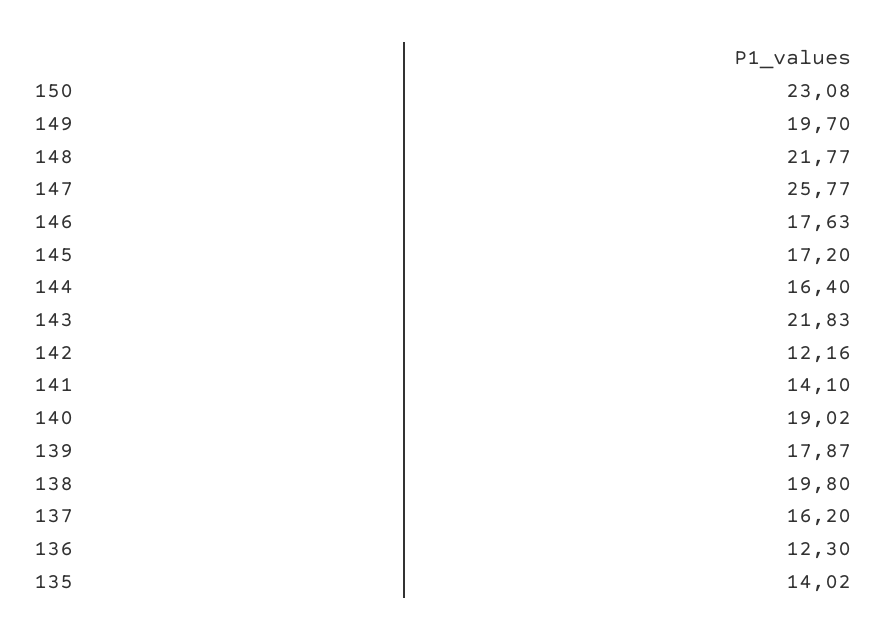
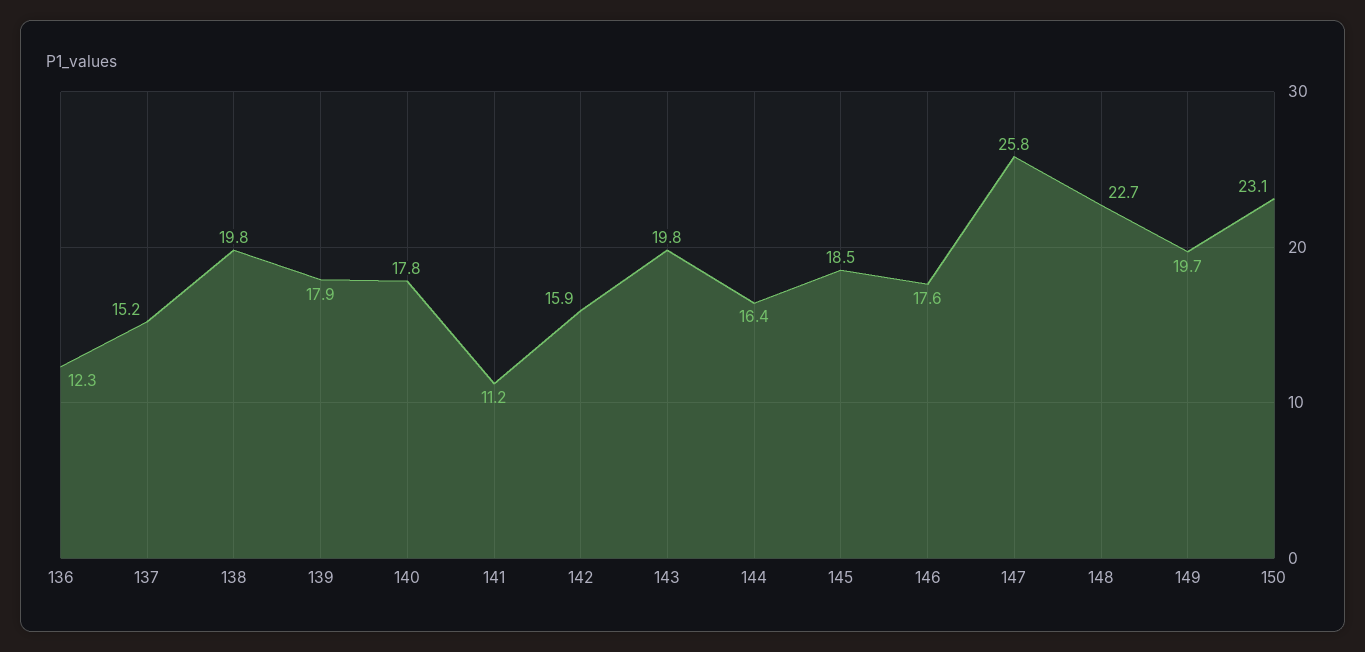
148: 21.77 -> 22.7
145: 17.2 -> 18.5
143: 21.83 -> 19.8
142: 12.16 -> 15.9
141: 14.1 -> 11.2
140: 19.02 -> 17.8
137: 16.2 -> 15.2
135: 14.02 -> none

